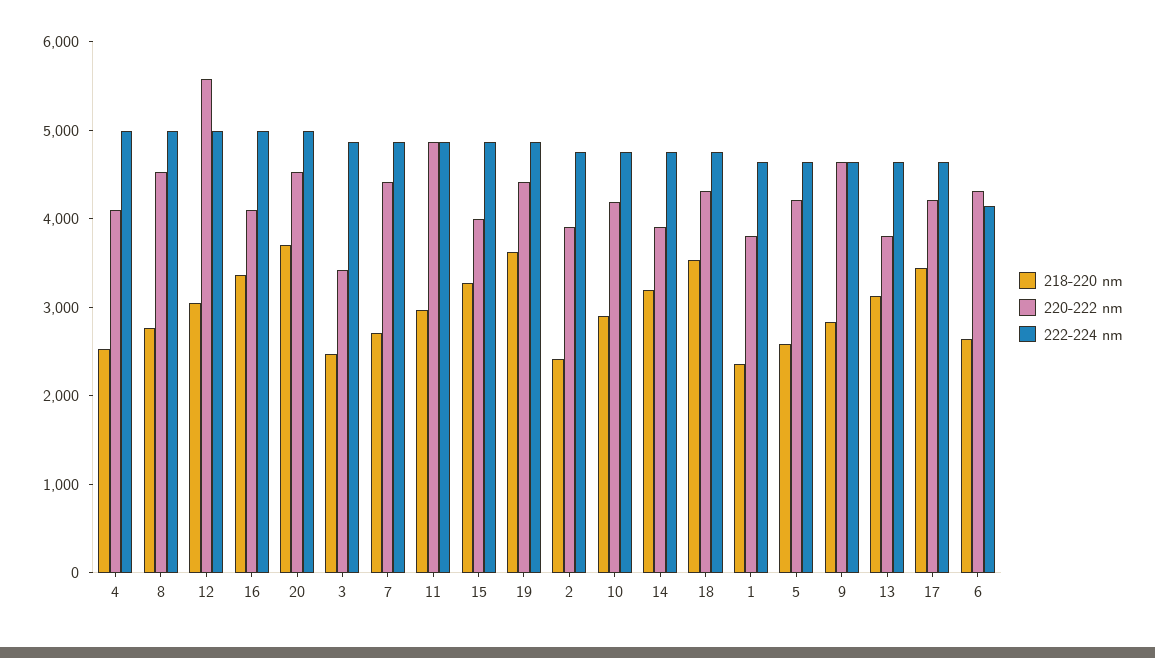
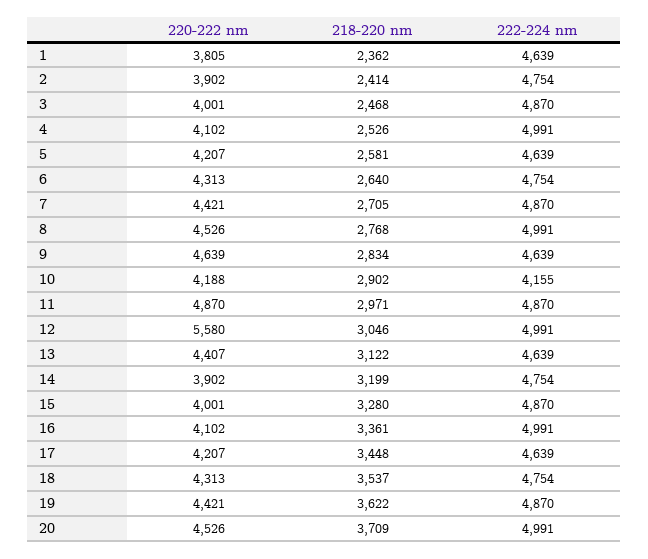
220-222 nm, 3: 3400 -> 4001
222-224 nm, 10: 4800 -> 4155
220-222 nm, 13: 3800 -> 4407
222-224 nm, 6: 4200 -> 4754

